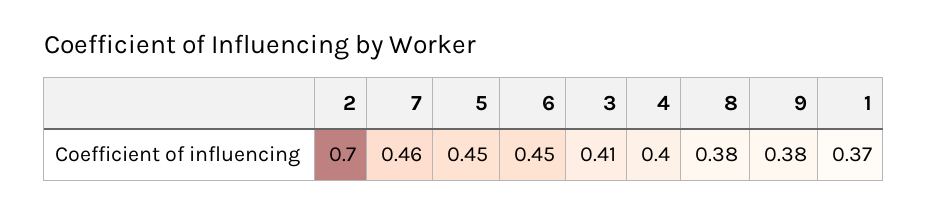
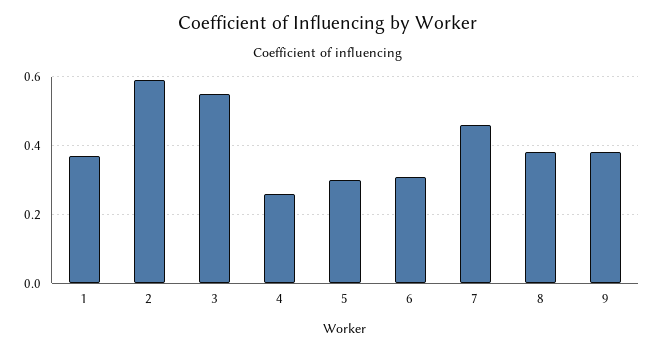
2: 0.7 -> 0.6
5: 0.45 -> 0.3
6: 0.45 -> 0.3
3: 0.41 -> 0.55
4: 0.4 -> 0.25

